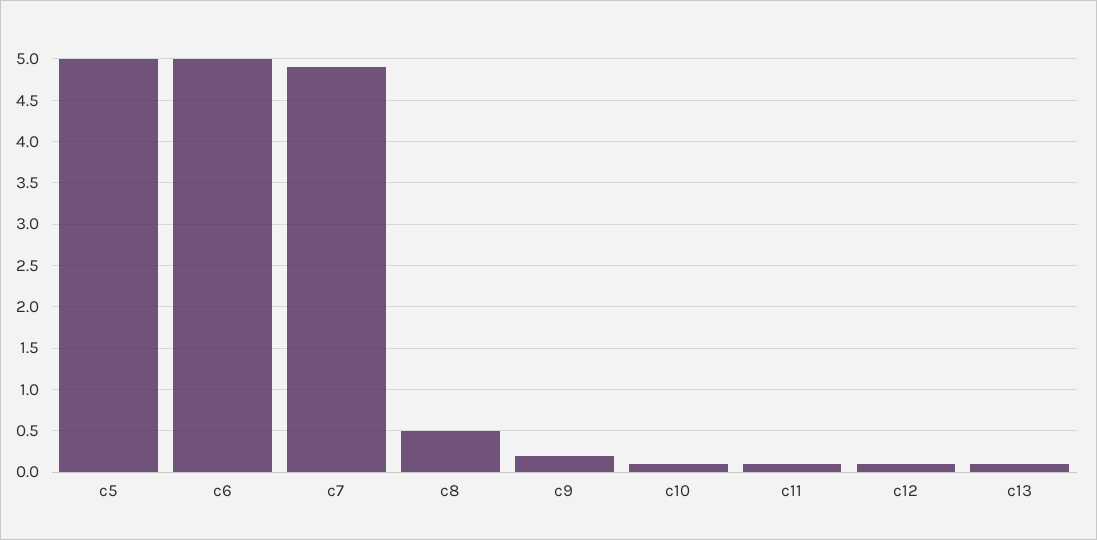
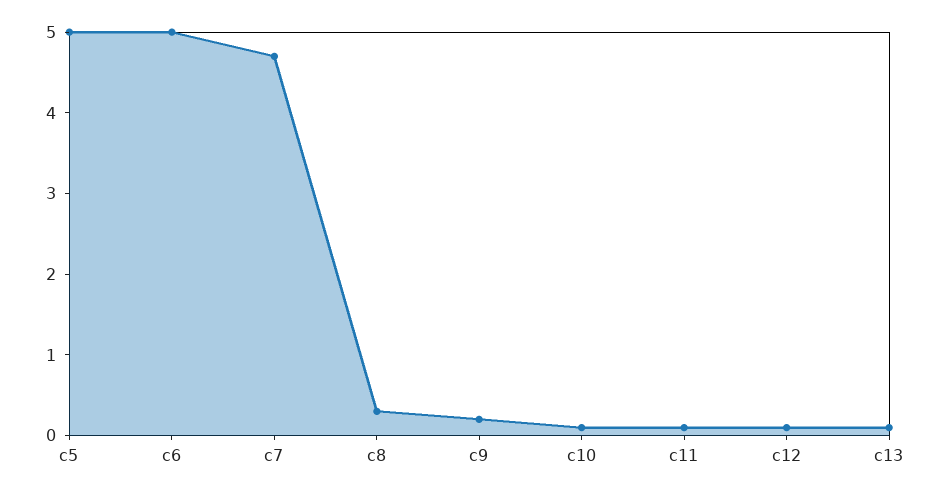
c7: 4.9 -> 4.7
c8: 0.5 -> 0.3

